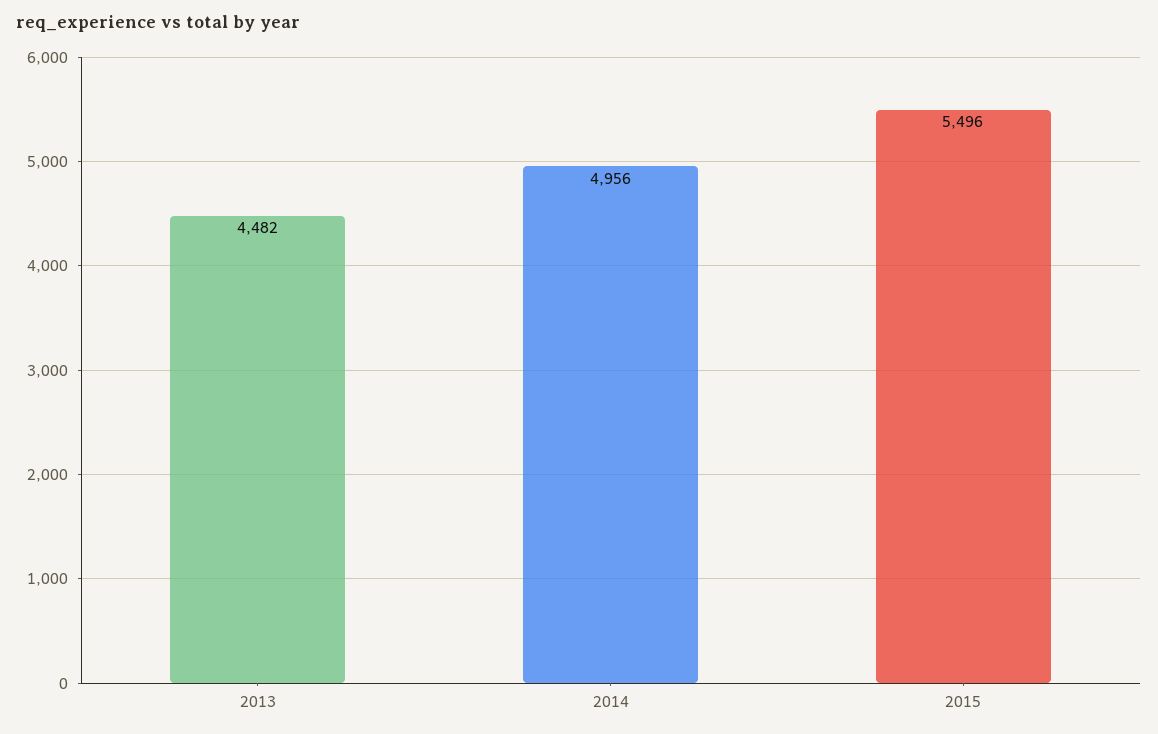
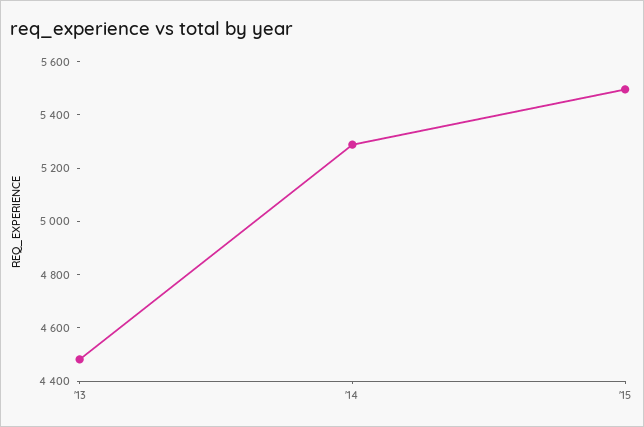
2014: 4956 -> 5300

